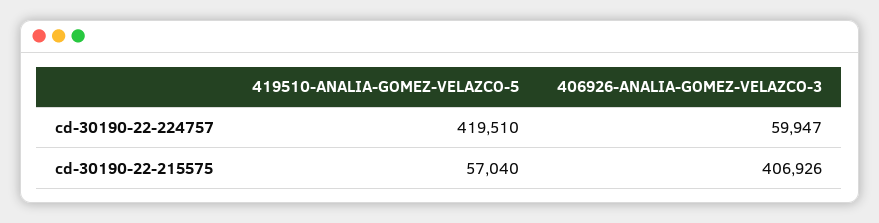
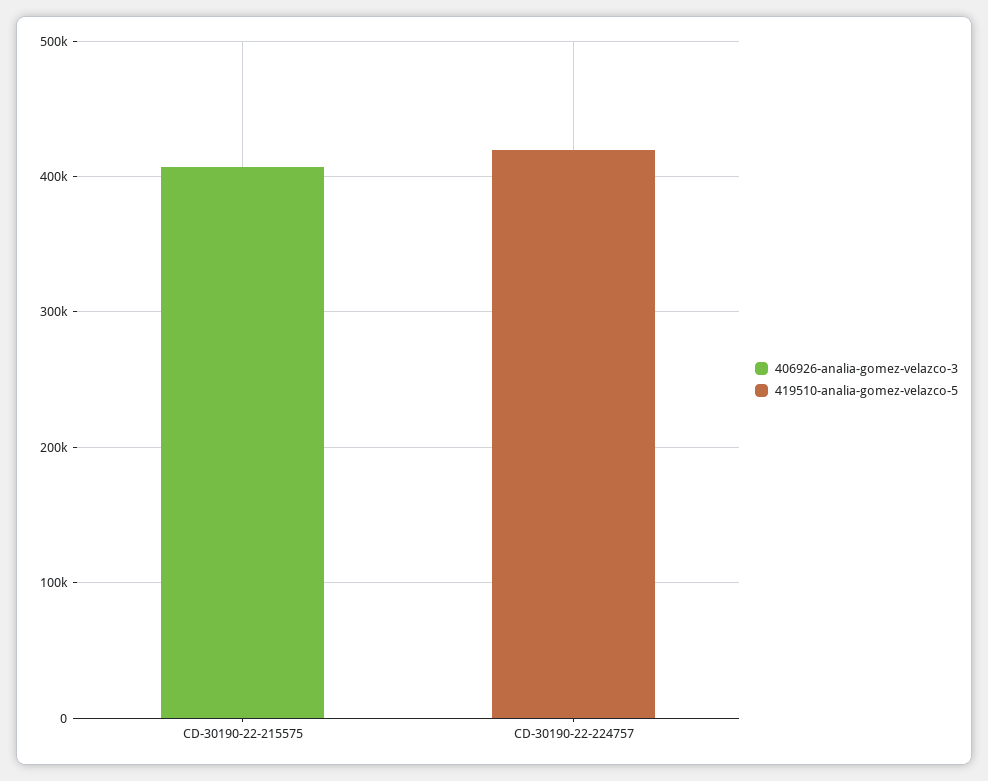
406926-ANALIA-GOMEZ-VELAZCO-3, cd-30190-22-224757: 59947 -> 0
419510-ANALIA-GOMEZ-VELAZCO-5, cd-30190-22-215575: 57040 -> 0

